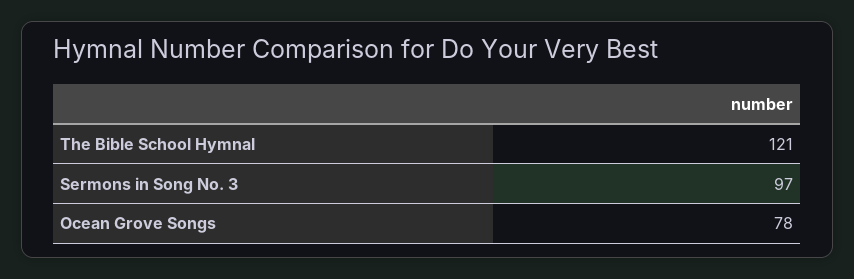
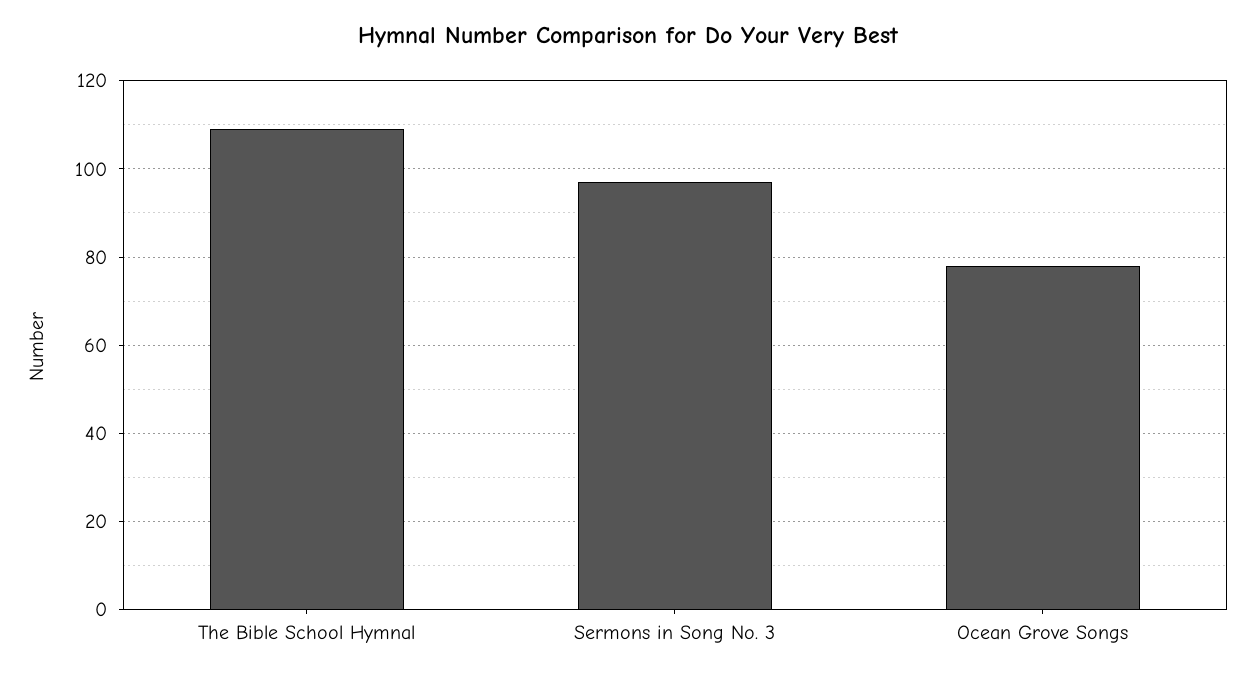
The Bible School Hymnal: 121 -> 110

